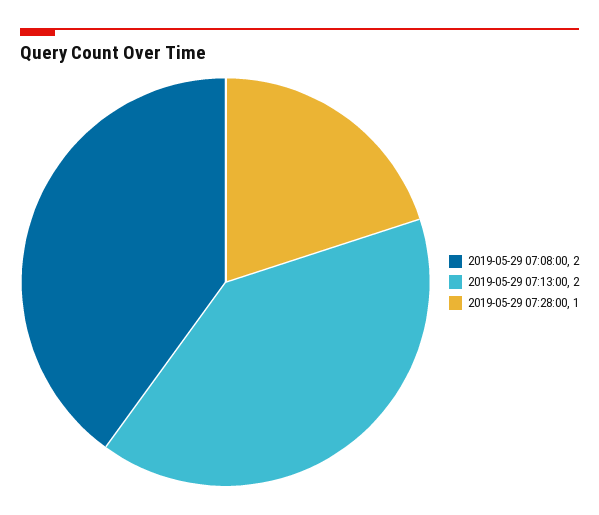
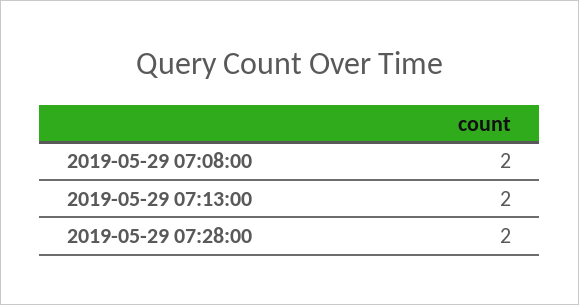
2019-05-29 07:28:00: 1 -> 2

